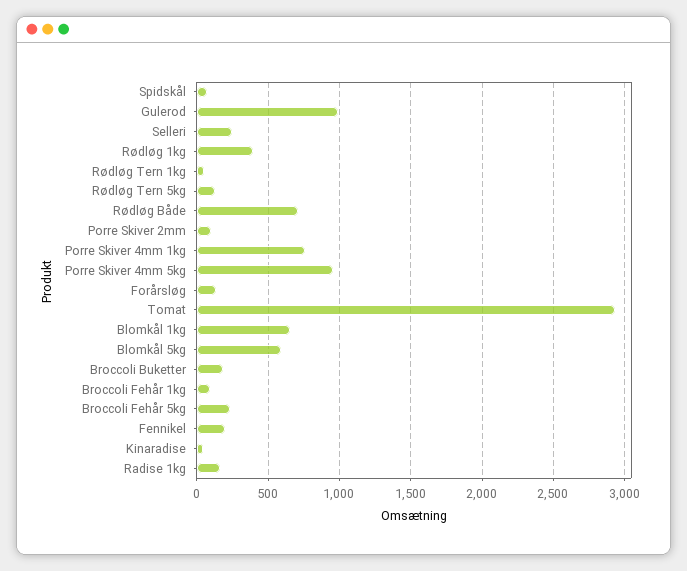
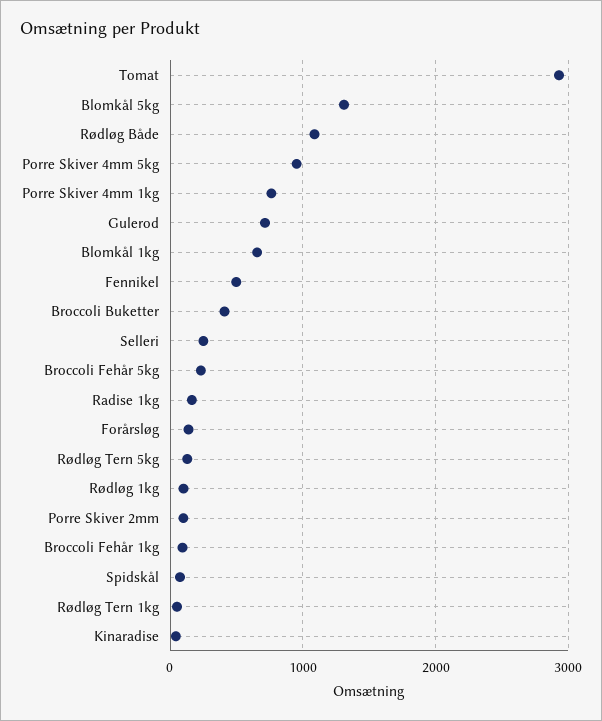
Gulerod: 1000 -> 700
Rødløg 1kg: 400 -> 100
Rødløg Både: 700 -> 1100
Blomkål 5kg: 600 -> 1300
Broccoli Buketter: 200 -> 400
Fennikel: 200 -> 500

